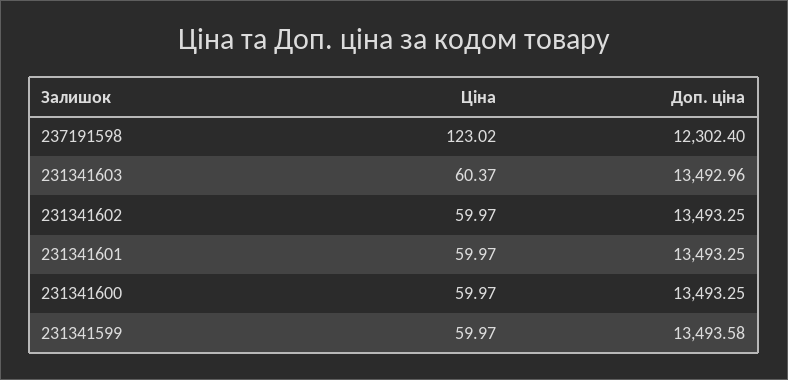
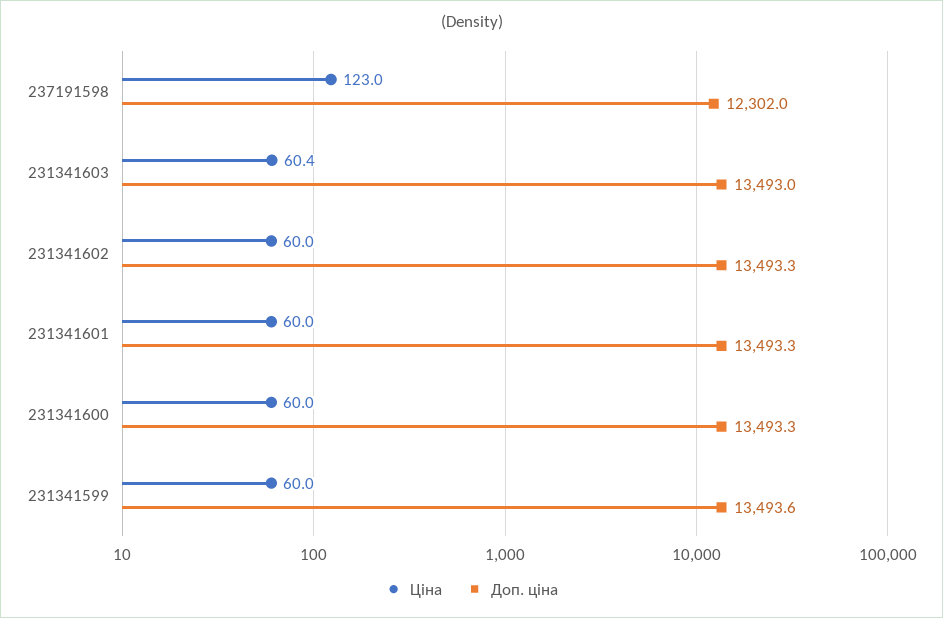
Доп. ціна, 237191598: 12302.4 -> 12302

